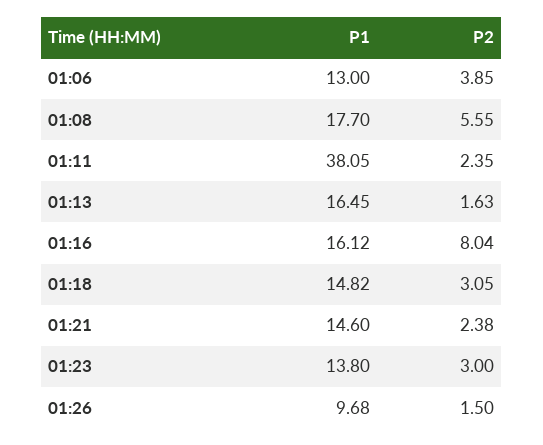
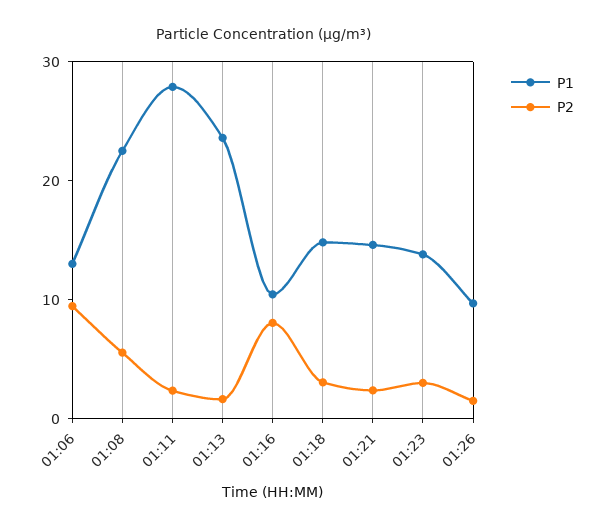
P2, 01:06: 3.85 -> 10
P1, 01:08: 17.7 -> 22
P1, 01:11: 38.05 -> 28
P1, 01:13: 16.45 -> 24
P1, 01:16: 16.12 -> 10

